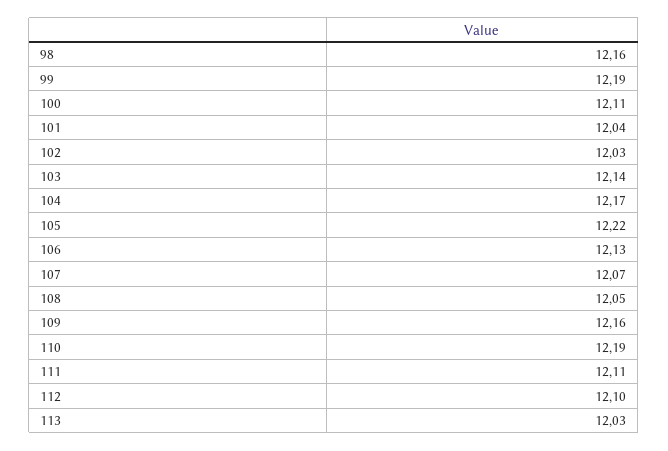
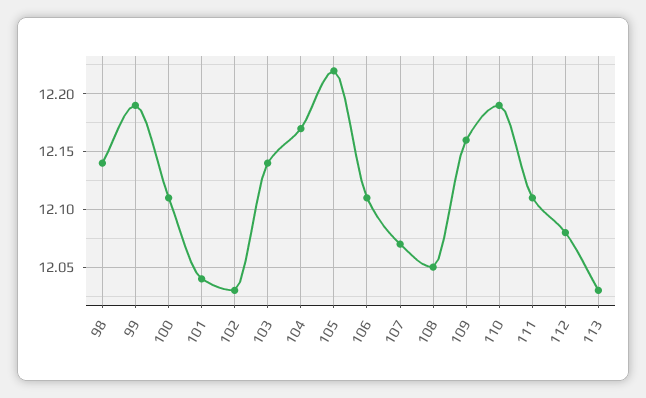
98: 12.16 -> 12.14
106: 12.13 -> 12.11
112: 12.1 -> 12.08

